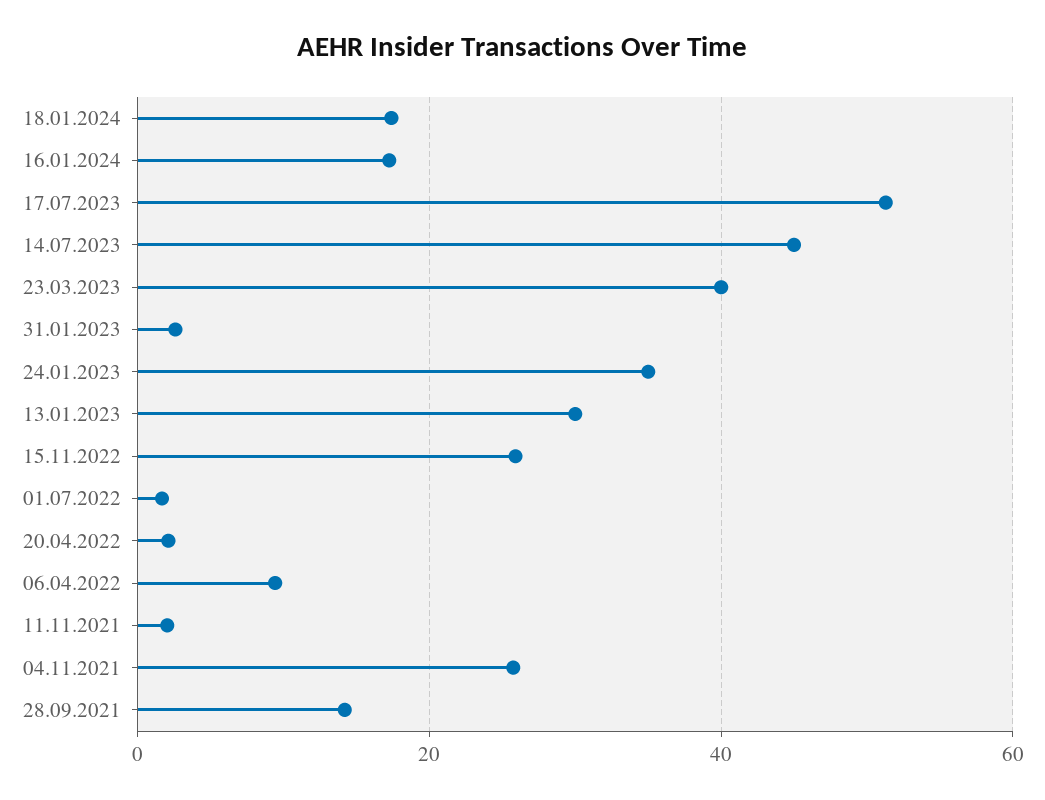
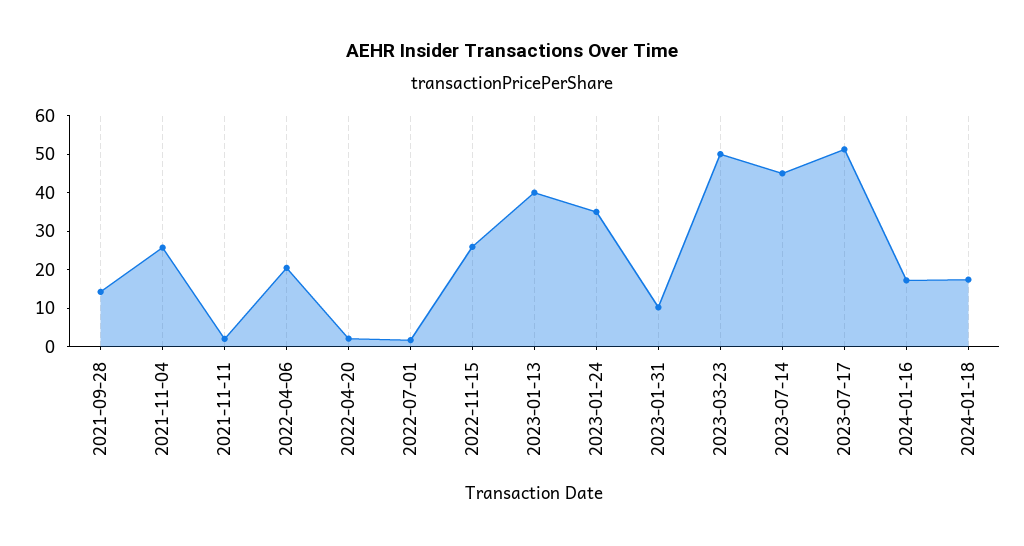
23.03.2023: 40 -> 50
31.01.2023: 2 -> 10
13.01.2023: 30 -> 40
06.04.2022: 10 -> 20

